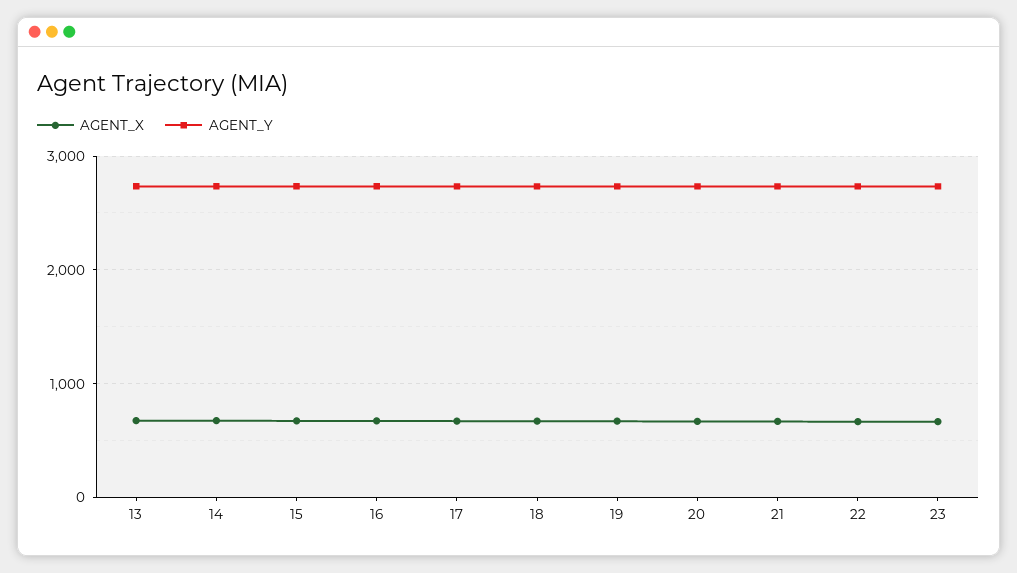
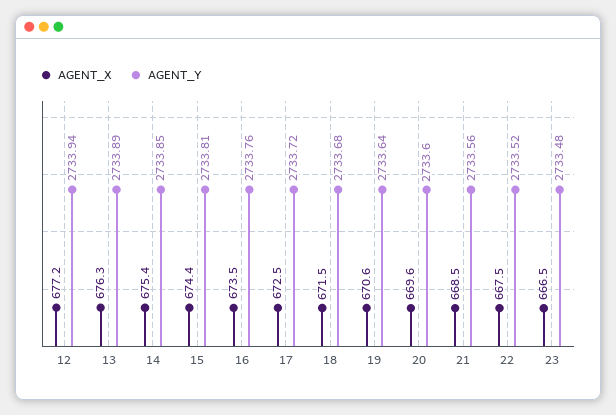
AGENT_X, 12: none -> 677.2
AGENT_Y, 12: none -> 2733.94

